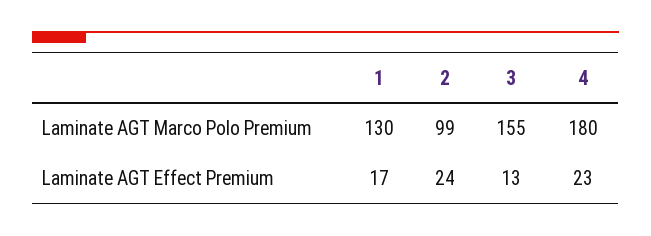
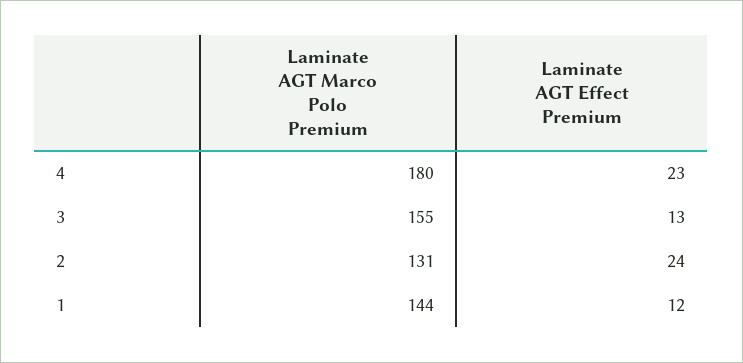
1, Laminate AGT Marco Polo Premium: 130 -> 144
2, Laminate AGT Marco Polo Premium: 99 -> 131
1, Laminate AGT Effect Premium: 17 -> 12

